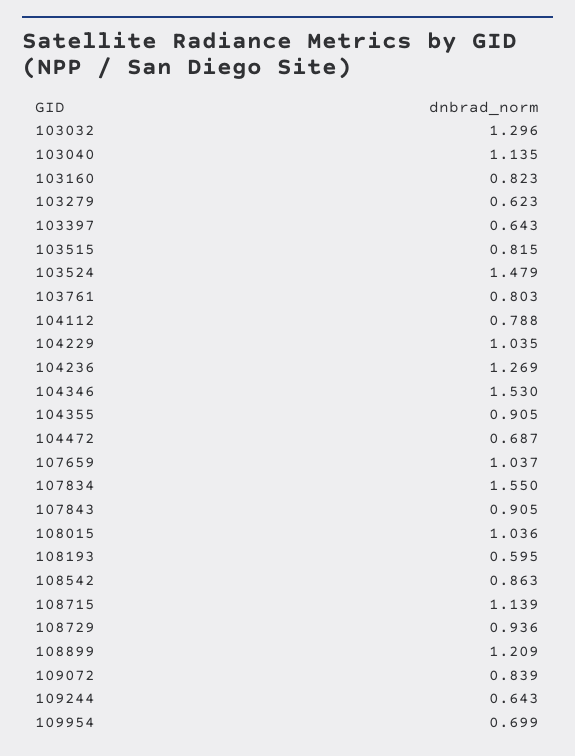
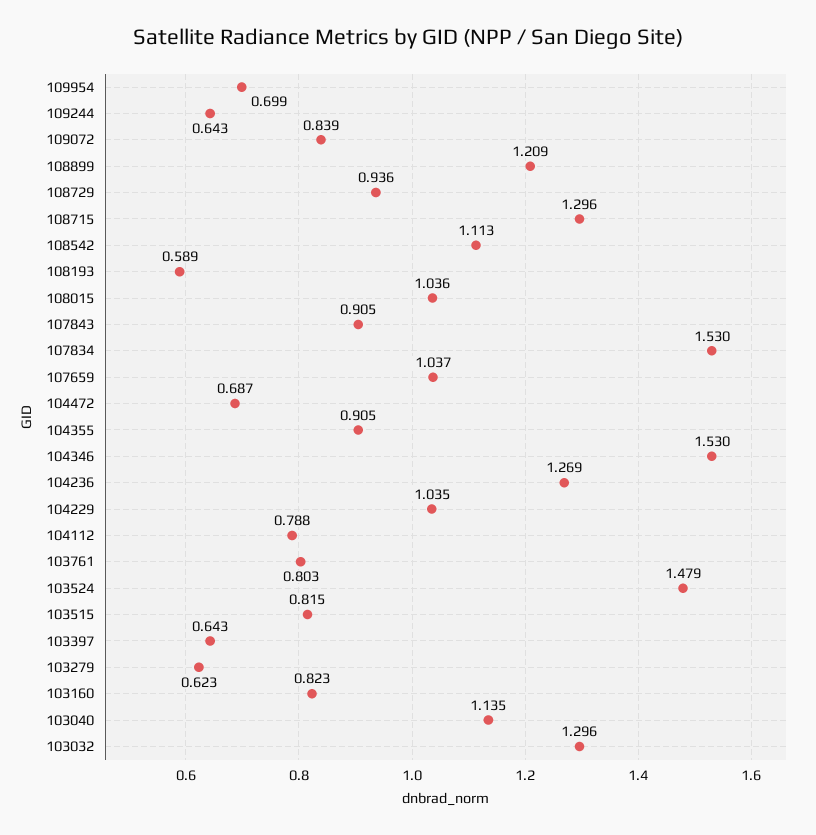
107834: 1.55 -> 1.53
108193: 0.595 -> 0.589
108542: 0.863 -> 1.113
108715: 1.139 -> 1.296

